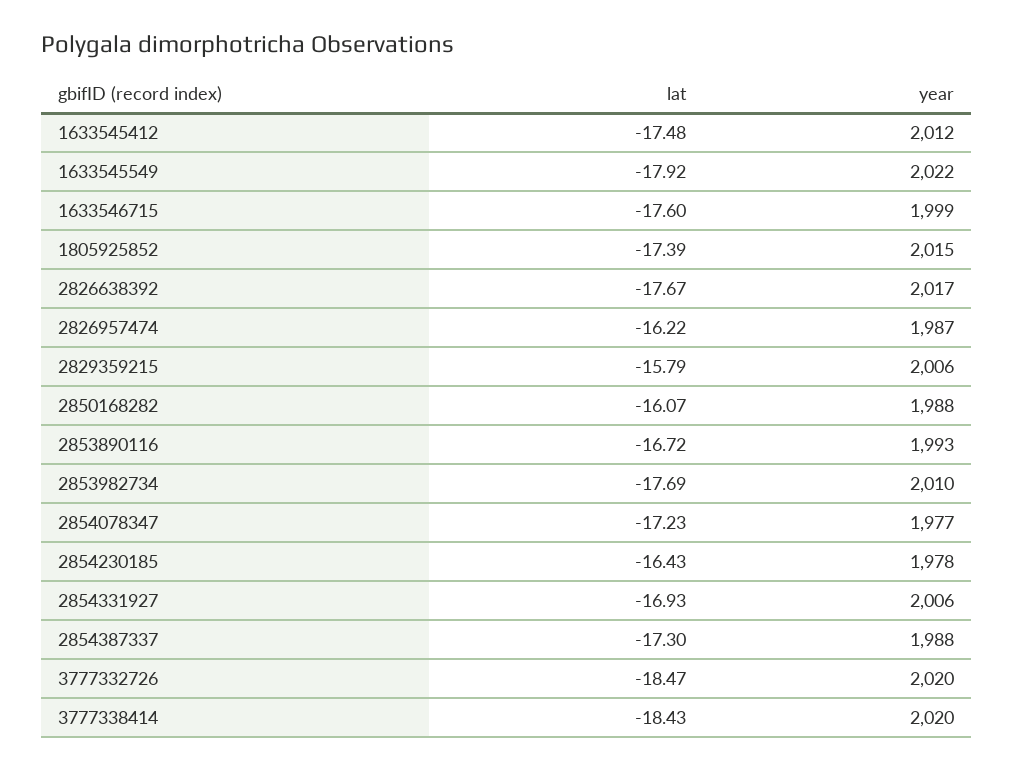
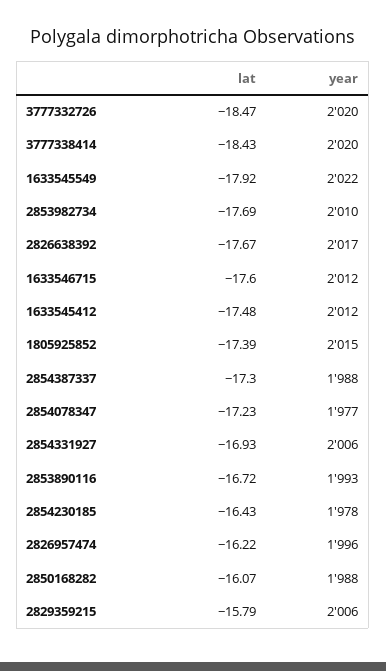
year, 1633546715: 1999 -> 2012
year, 2826957474: 1987 -> 1996

